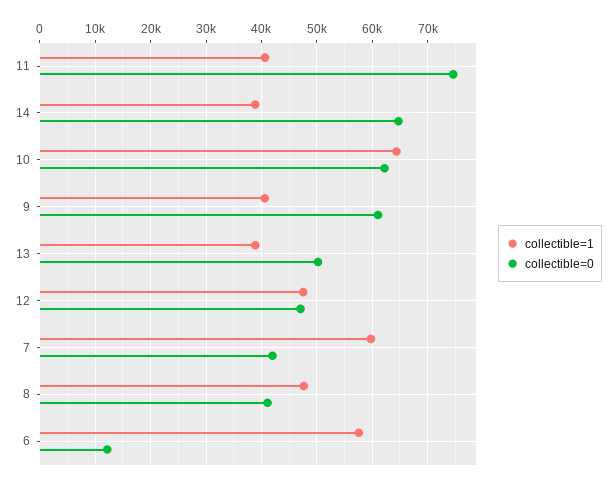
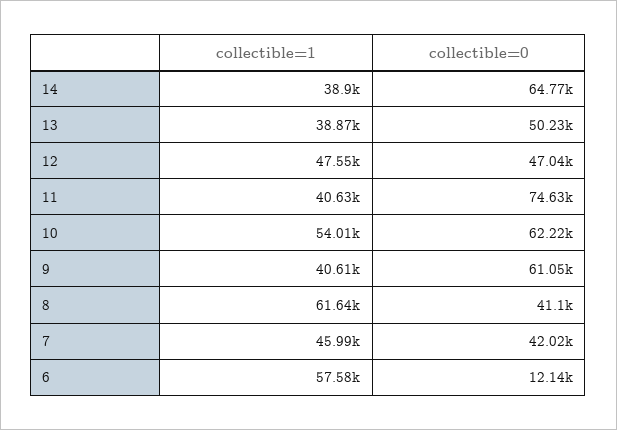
collectible=1, 10: 64000 -> 54010
collectible=1, 7: 60000 -> 45990
collectible=1, 8: 48000 -> 61640

